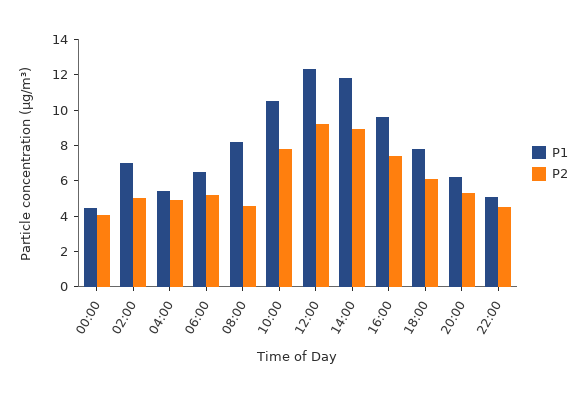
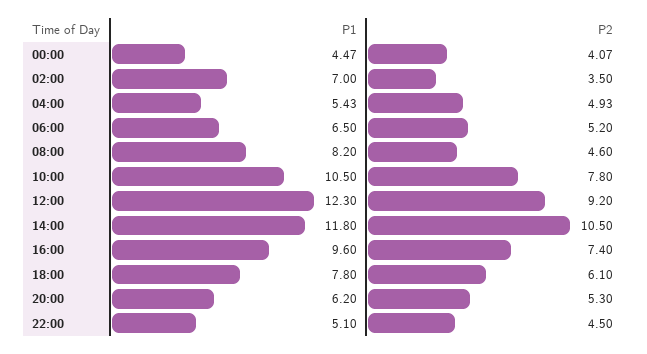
P2, 02:00: 5 -> 3.5
P2, 14:00: 9 -> 10.5

